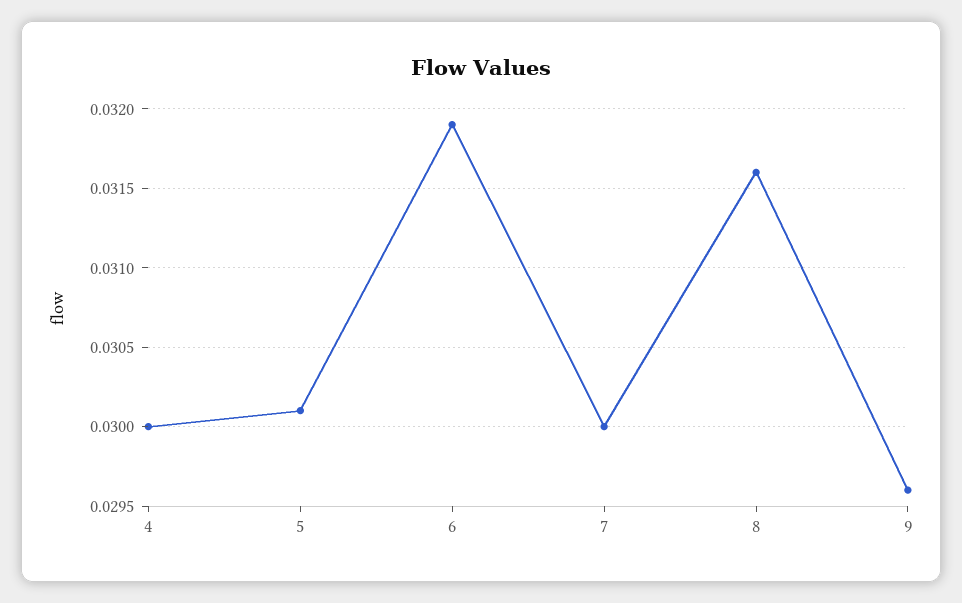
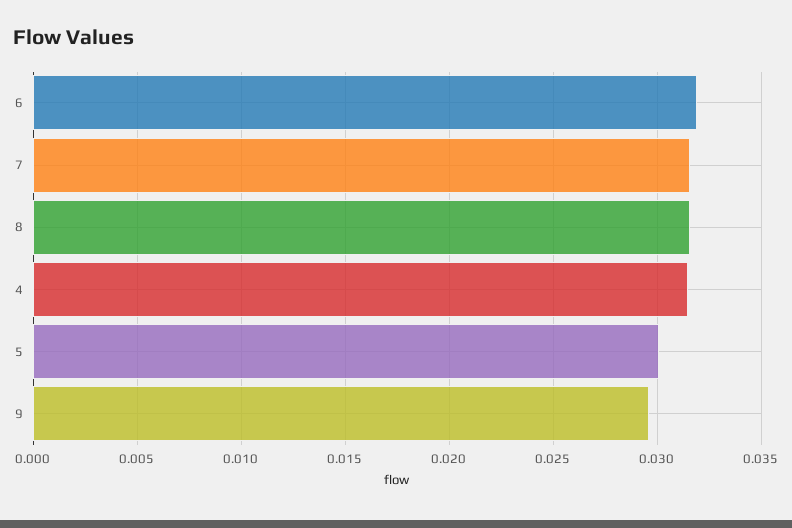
4: 0.03 -> 0.0315
7: 0.03 -> 0.0315

